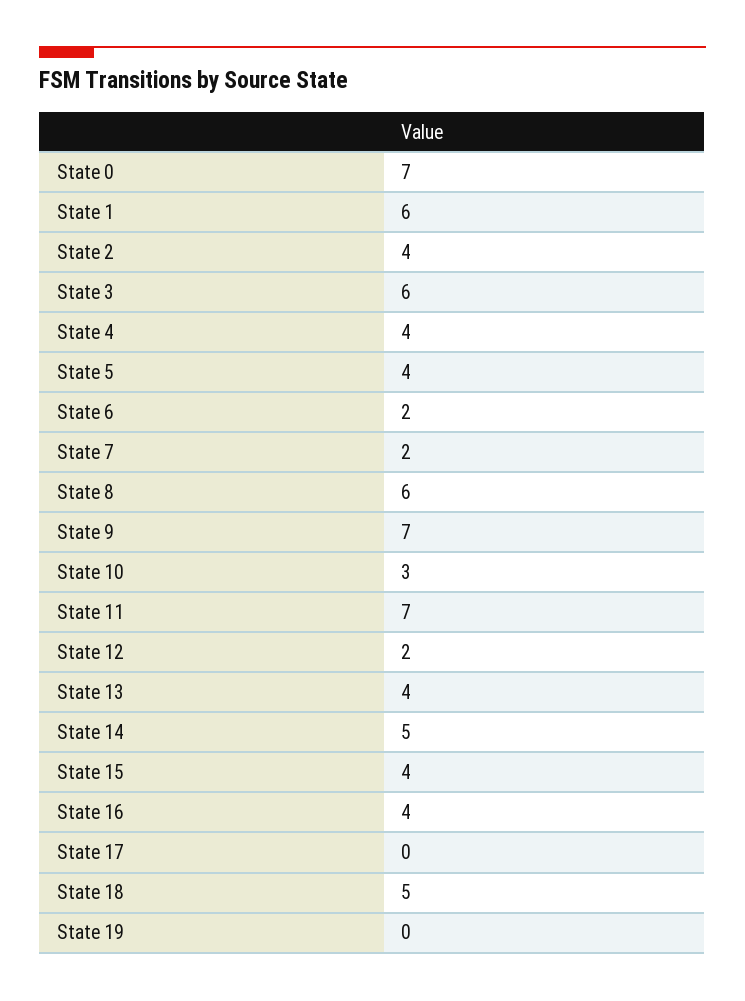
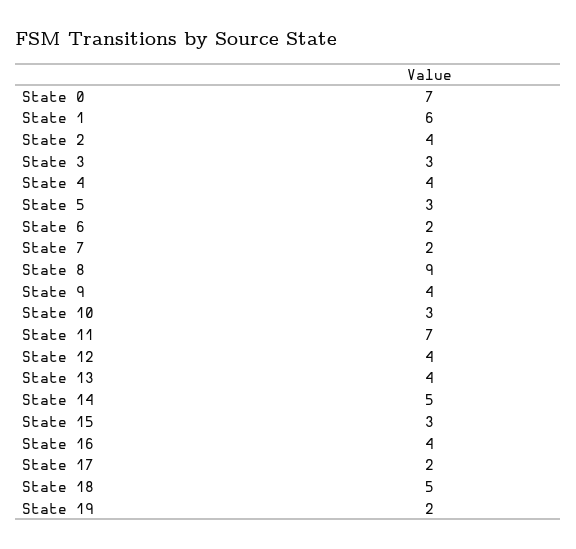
State 3: 6 -> 3
State 5: 4 -> 3
State 8: 6 -> 9
State 9: 7 -> 4
State 12: 2 -> 4
State 15: 4 -> 3
State 17: 0 -> 2
State 19: 0 -> 2

